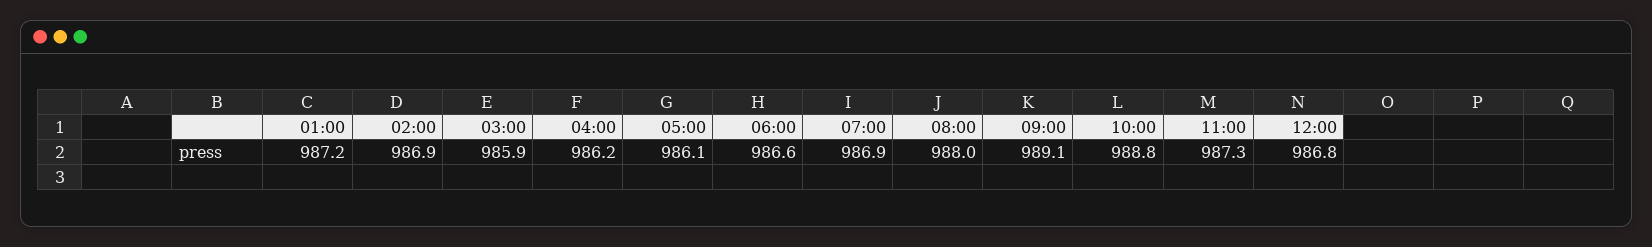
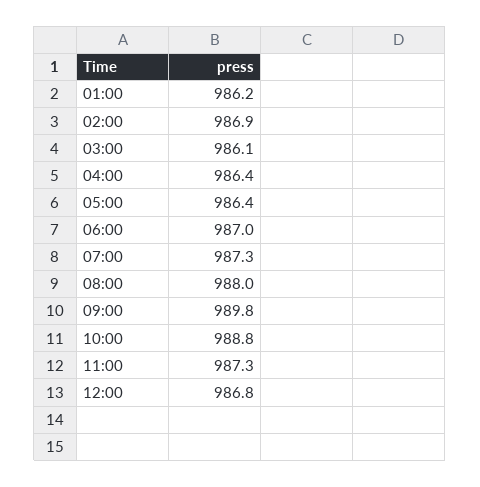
01:00: 987.2 -> 986.2
03:00: 985.9 -> 986.1
04:00: 986.2 -> 986.4
05:00: 986.1 -> 986.4
06:00: 986.6 -> 987
07:00: 986.9 -> 987.3
09:00: 989.1 -> 989.8

